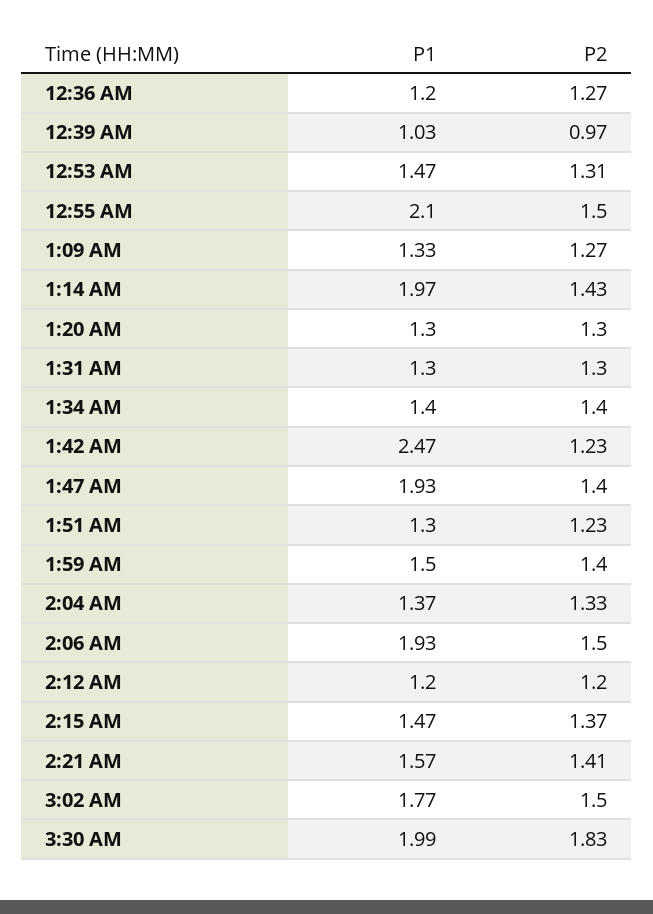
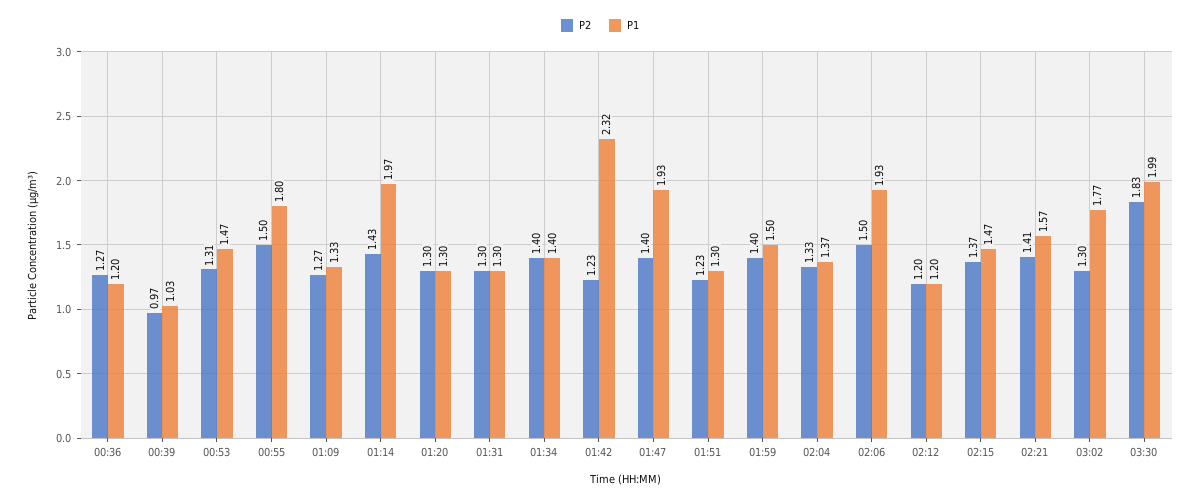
P1, 12:55 AM: 2.1 -> 1.8
P1, 1:42 AM: 2.47 -> 2.32
P2, 3:02 AM: 1.5 -> 1.3

